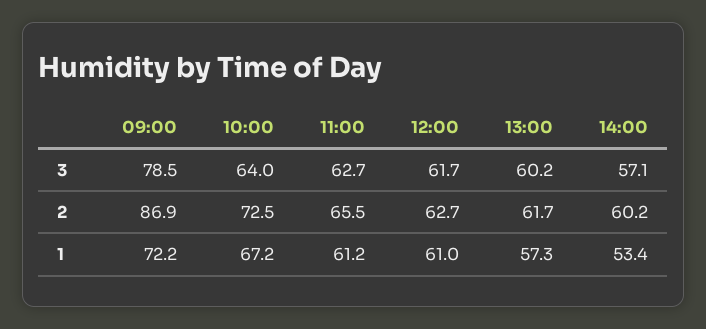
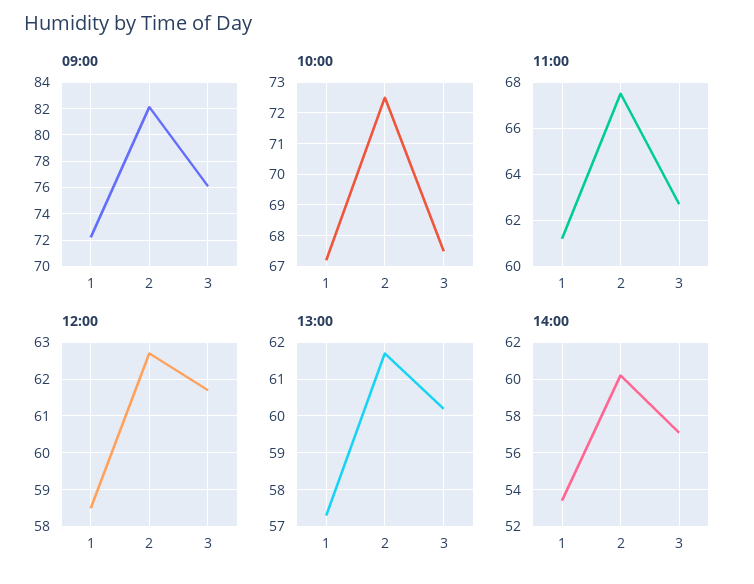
09:00, 3: 78.5 -> 76
10:00, 3: 64 -> 67.5
09:00, 2: 86.9 -> 82
11:00, 2: 65.5 -> 67.5
12:00, 1: 61 -> 58.5

